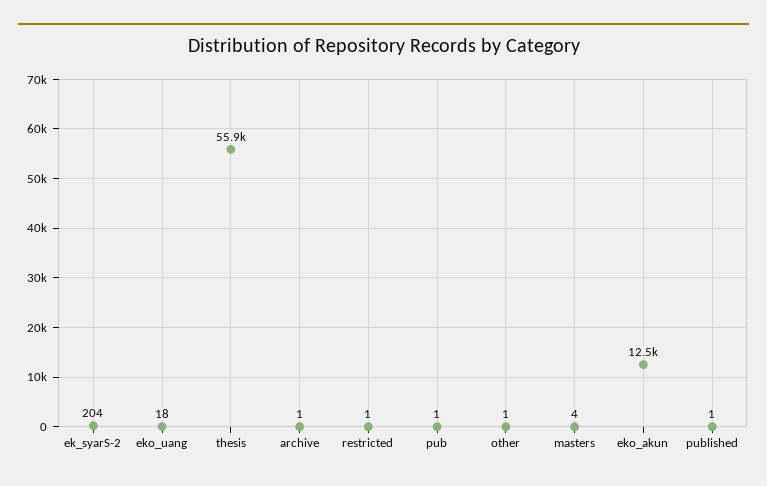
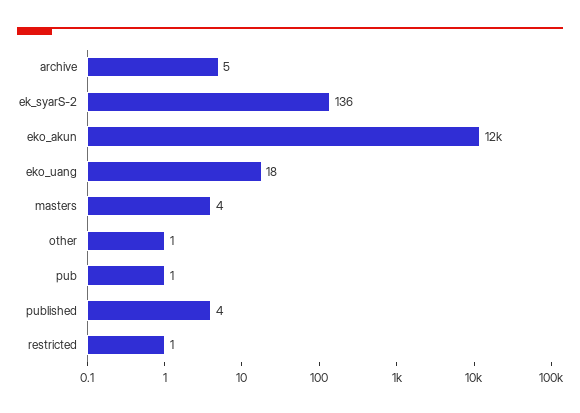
ek_syarS-2: 204 -> 136
thesis: 55900 -> none
archive: 1 -> 5
published: 1 -> 4

